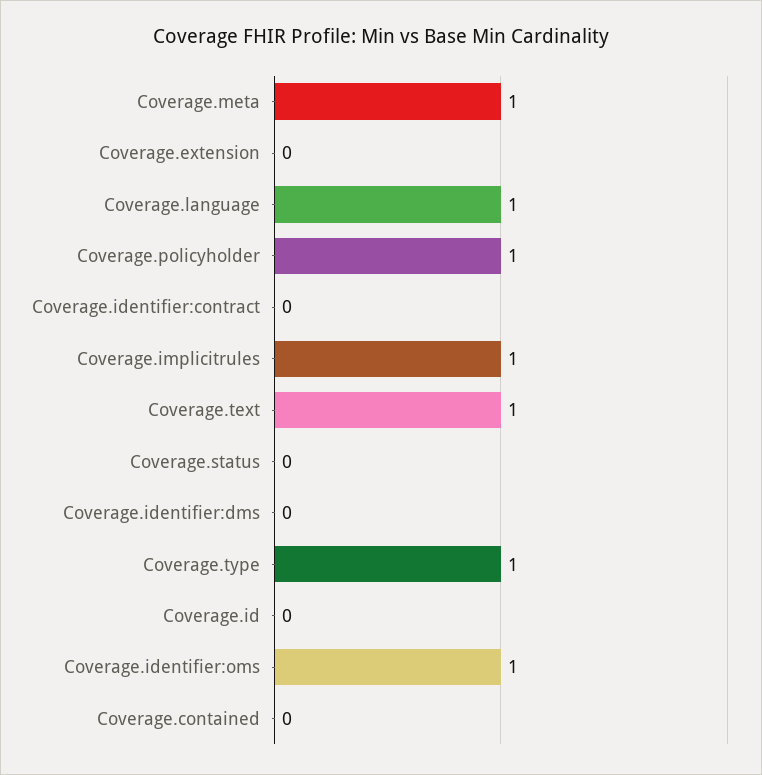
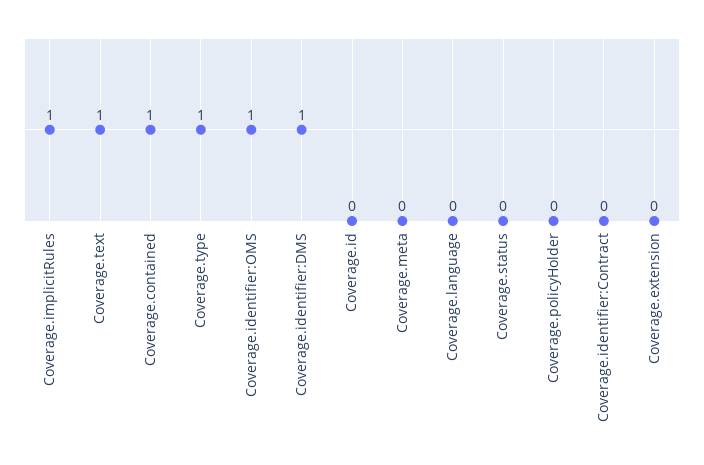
Coverage.meta: 1 -> 0
Coverage.language: 1 -> 0
Coverage.policyholder: 1 -> 0
Coverage.identifier:dms: 0 -> 1
Coverage.contained: 0 -> 1

